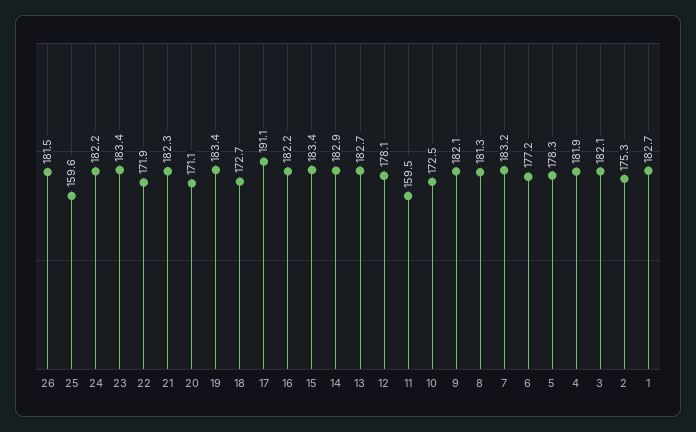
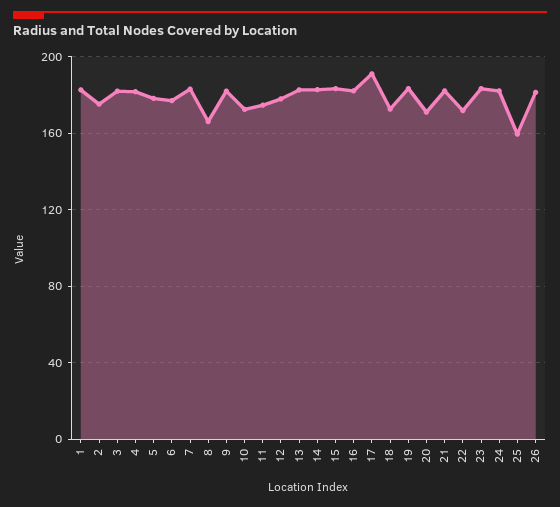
11: 159.5 -> 175
8: 181.3 -> 165

